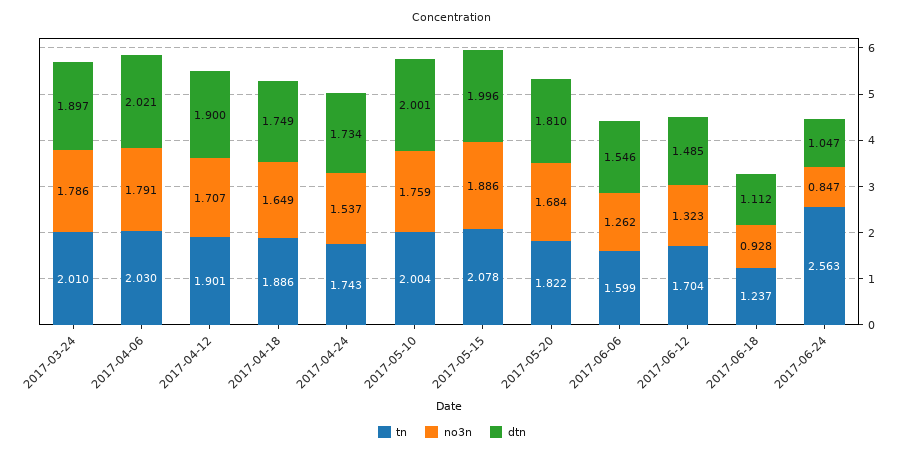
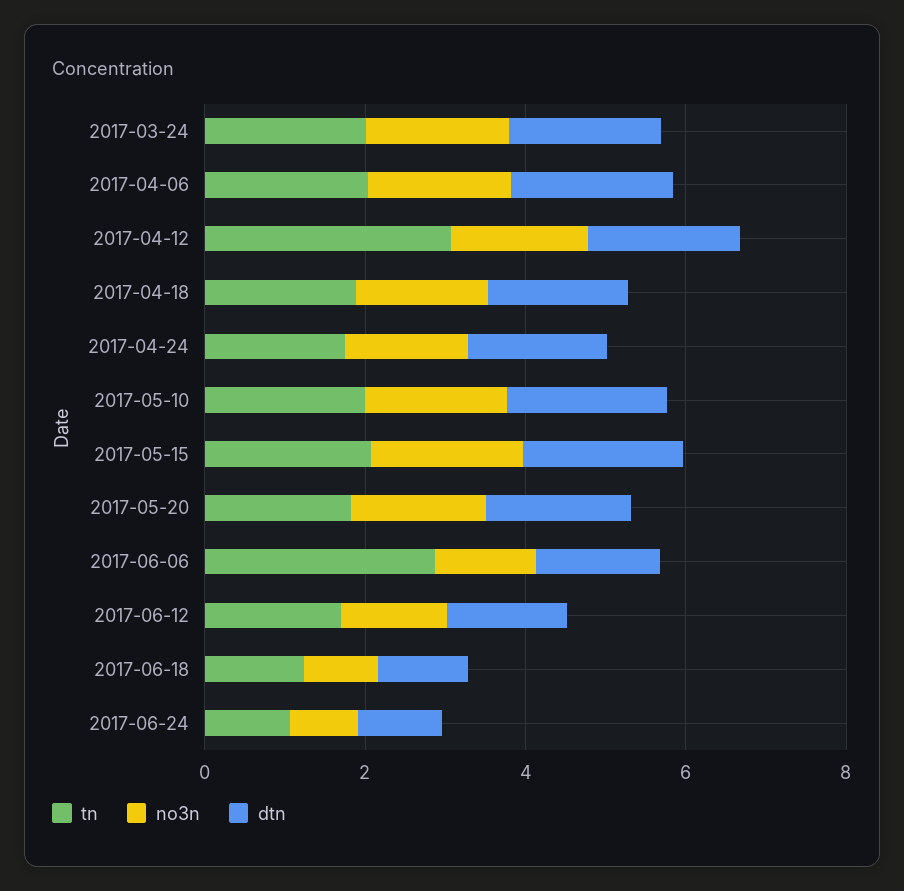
tn, 2017-04-12: 1.901 -> 3
tn, 2017-06-06: 1.599 -> 3
tn, 2017-06-24: 2.563 -> 1

